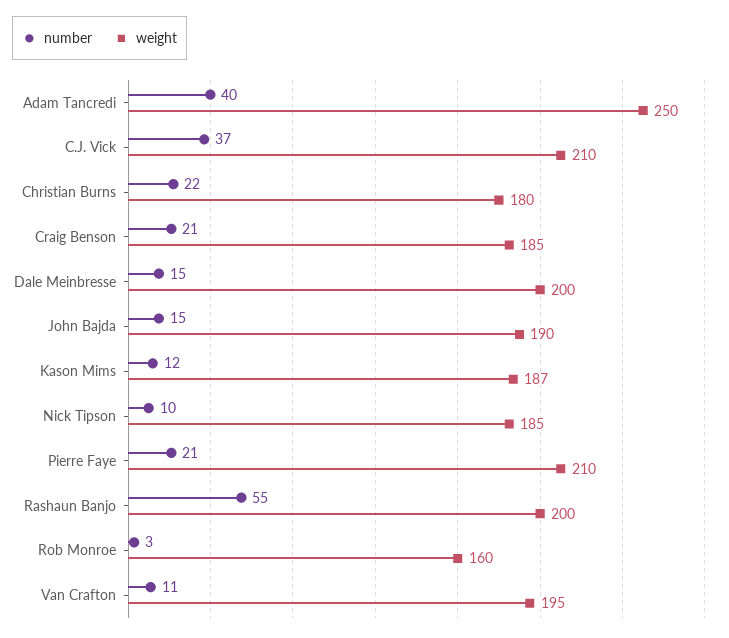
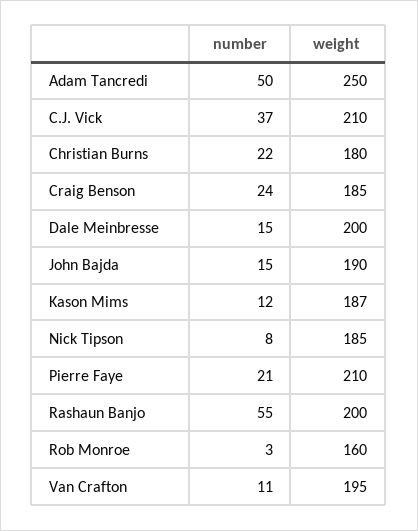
number, Adam Tancredi: 40 -> 50
number, Craig Benson: 21 -> 24
number, Nick Tipson: 10 -> 8

